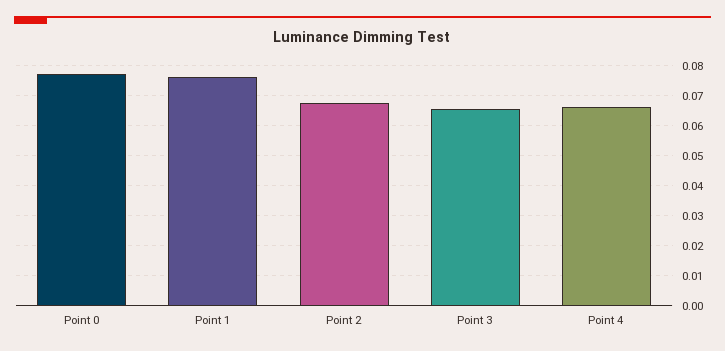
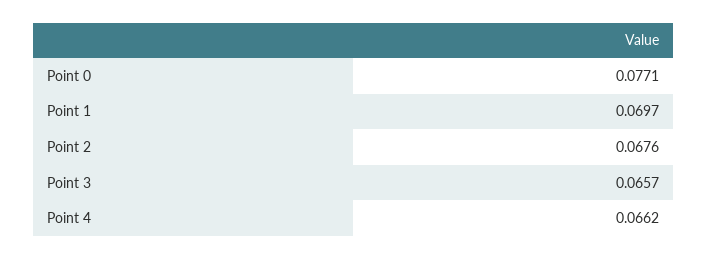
Point 1: 0.076 -> 0.0697

